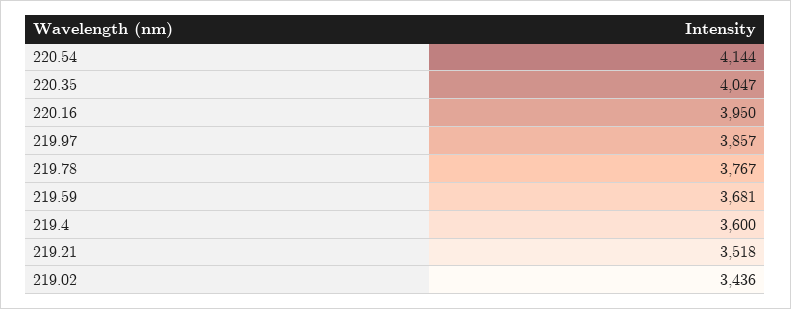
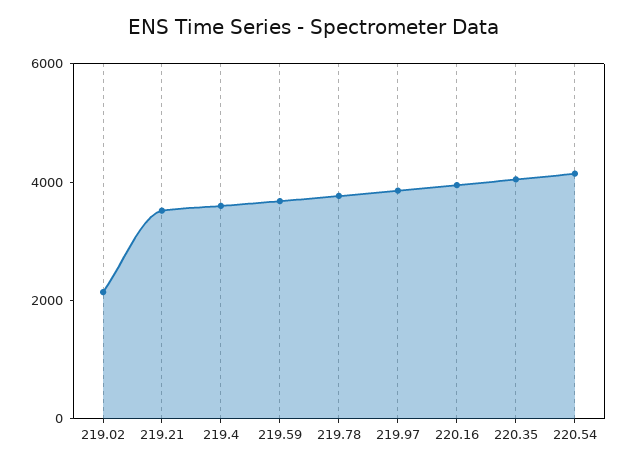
219.02: 3436 -> 2000

